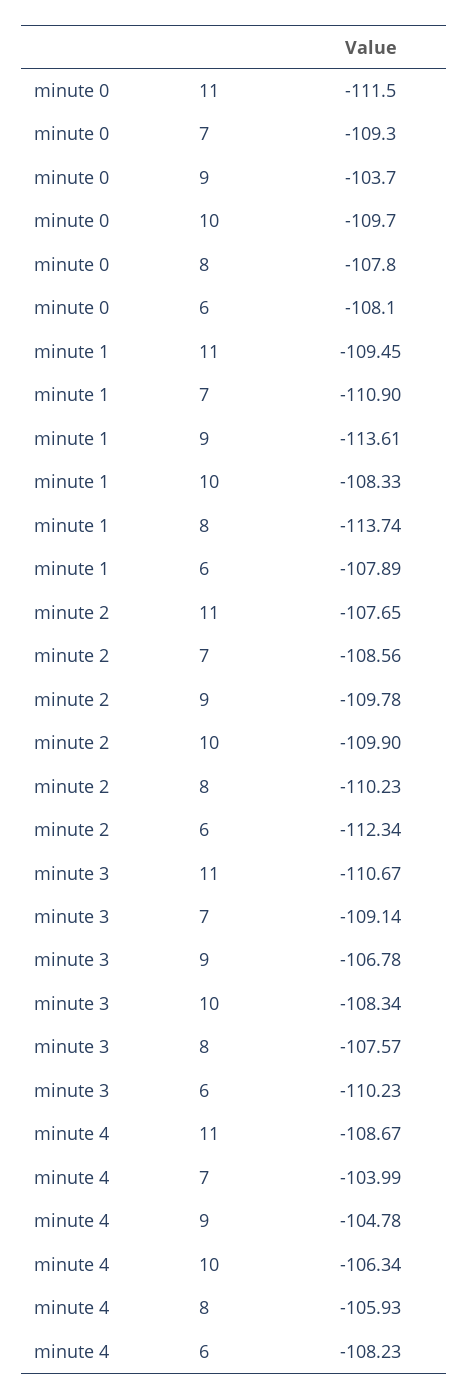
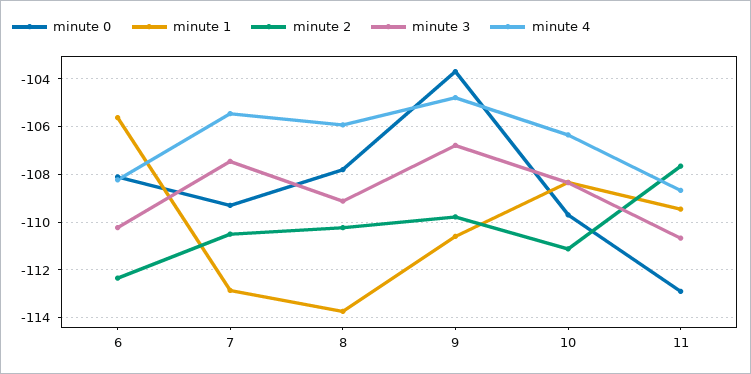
minute 0, 11: -111.5 -> -113
minute 1, 7: -110.9 -> -113
minute 1, 9: -113.61 -> -110.5
minute 1, 6: -107.89 -> -105.5
minute 2, 7: -108.56 -> -110.5
minute 2, 10: -109.9 -> -111
minute 3, 7: -109.14 -> -107.5
minute 3, 8: -107.57 -> -109
minute 4, 7: -103.99 -> -105.5

